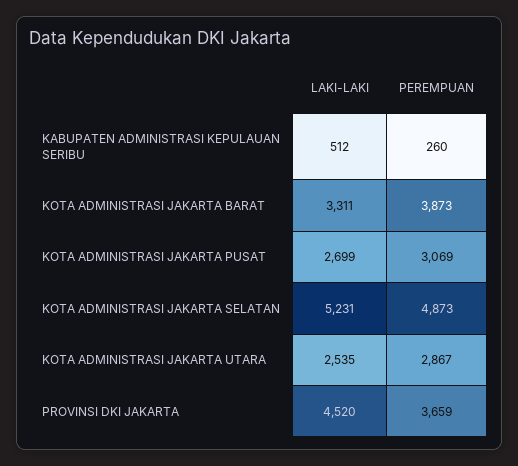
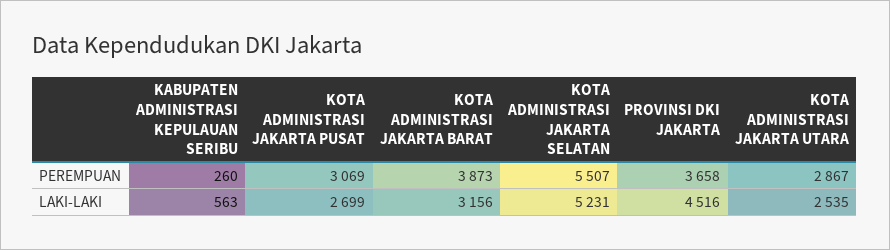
LAKI-LAKI, KABUPATEN ADMINISTRASI KEPULAUAN SERIBU: 512 -> 563
LAKI-LAKI, KOTA ADMINISTRASI JAKARTA BARAT: 3311 -> 3156
PEREMPUAN, KOTA ADMINISTRASI JAKARTA SELATAN: 4873 -> 5507
LAKI-LAKI, PROVINSI DKI JAKARTA: 4520 -> 4516
PEREMPUAN, PROVINSI DKI JAKARTA: 3659 -> 3658

